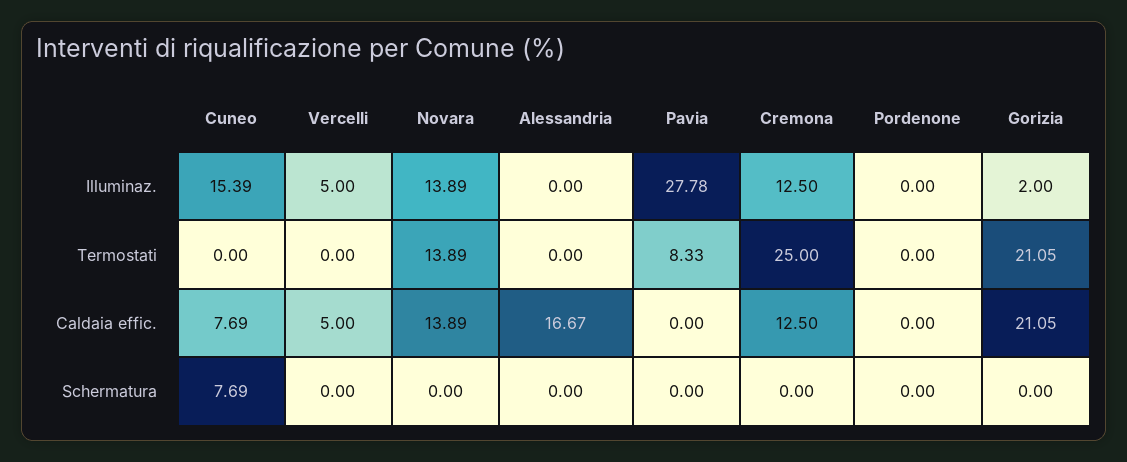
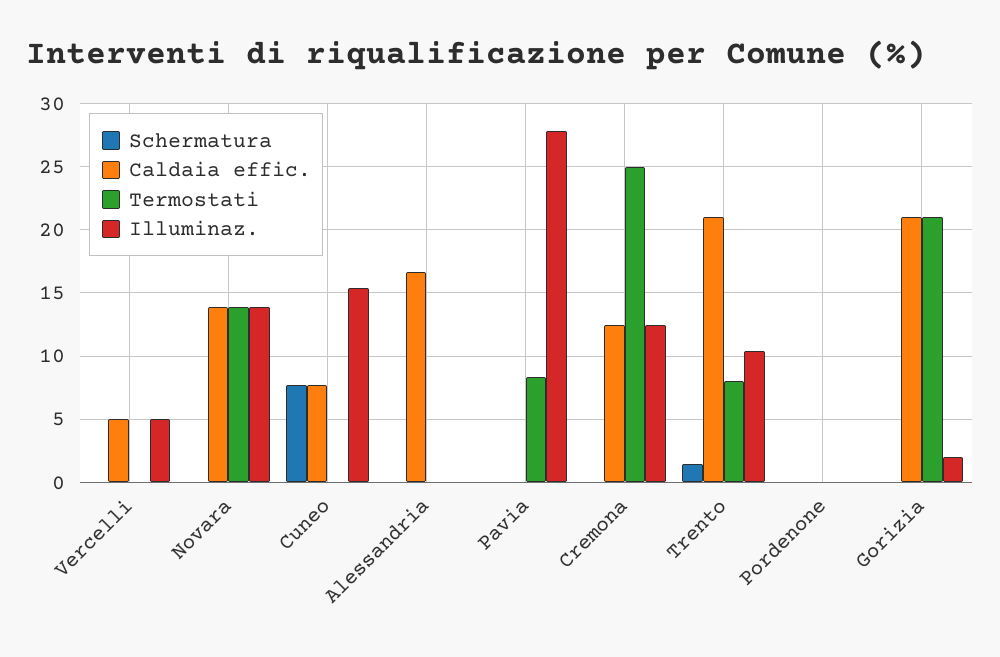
Schermatura, Trento: none -> 1.5
Caldaia effic., Trento: none -> 21
Termostati, Trento: none -> 8
Illuminaz., Trento: none -> 10.5

